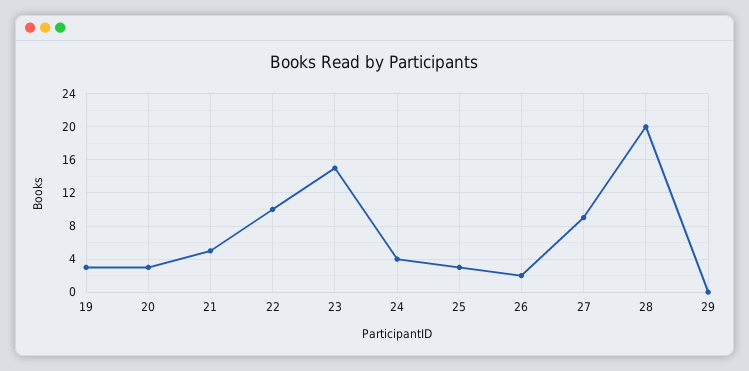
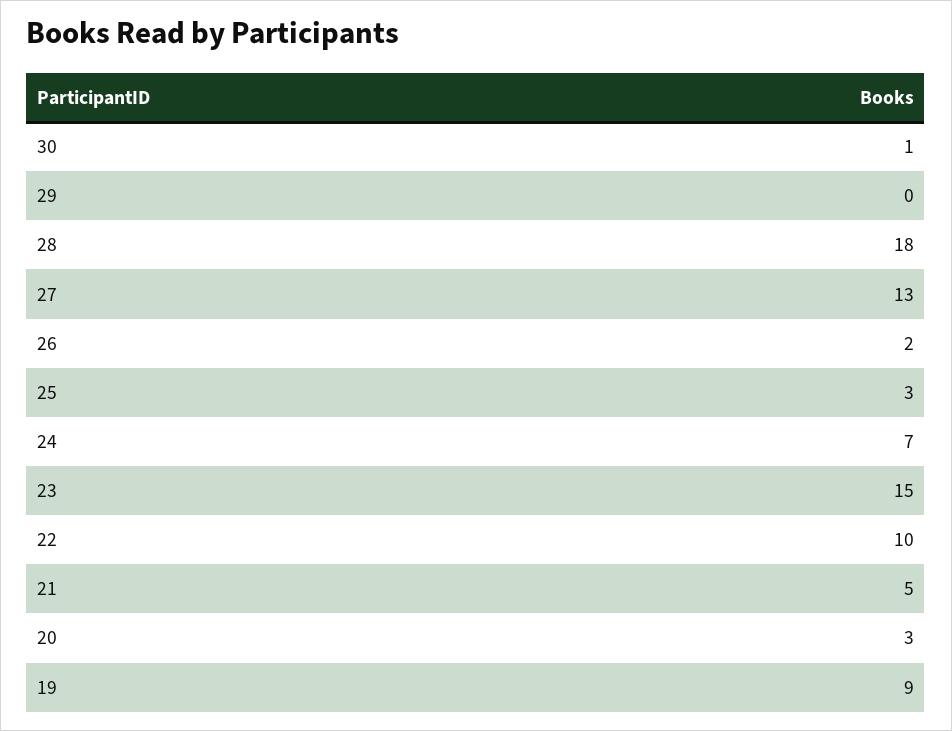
19: 3 -> 9
24: 4 -> 7
27: 9 -> 13
28: 20 -> 18
30: none -> 1

